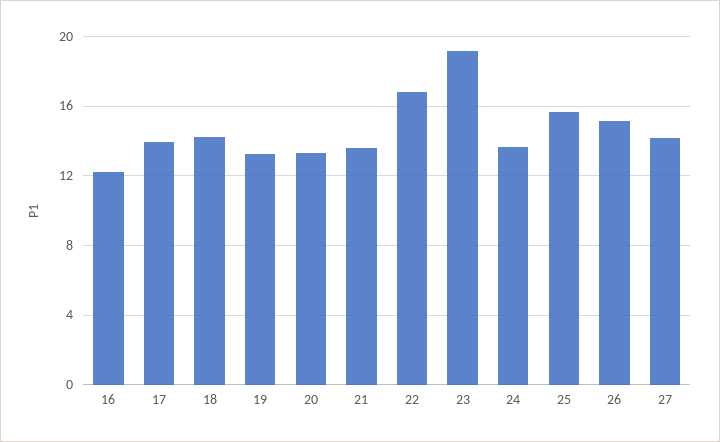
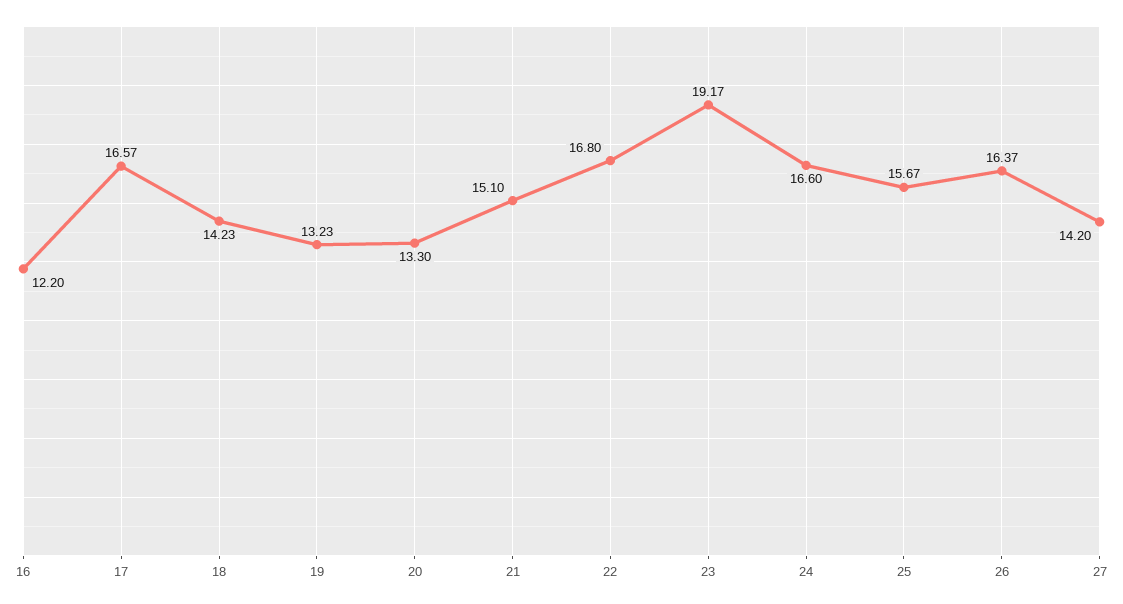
17: 14 -> 16.57
21: 13.5 -> 15.1
24: 13.5 -> 16.6
26: 15 -> 16.37

